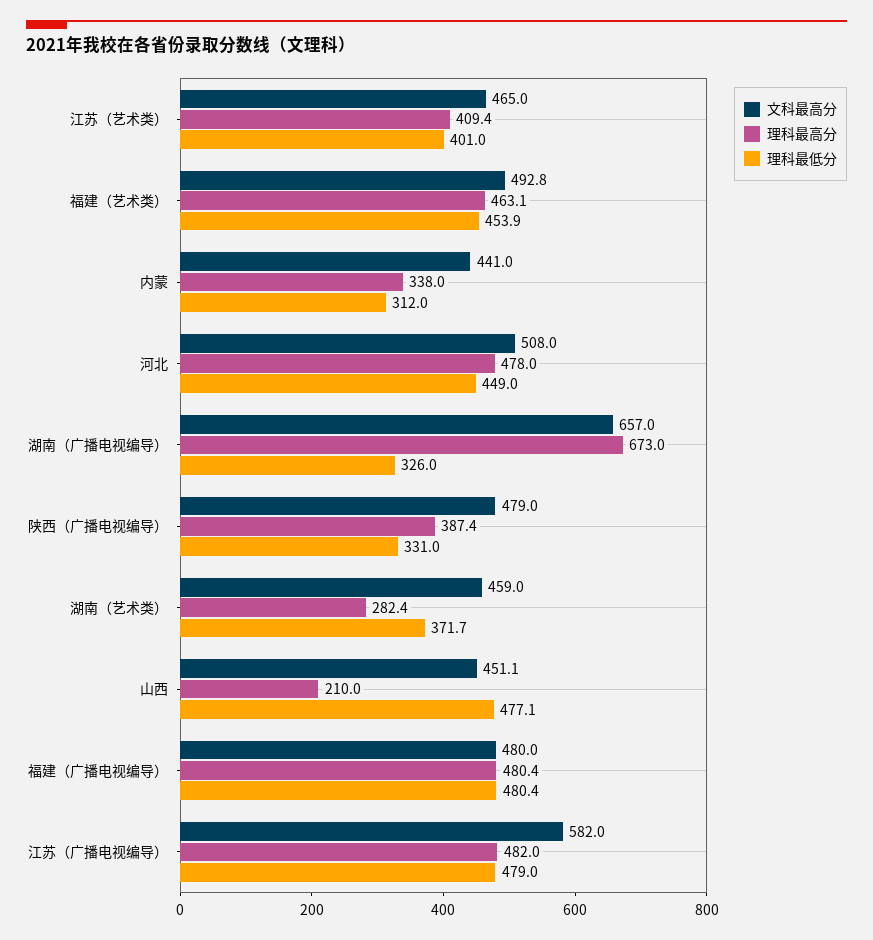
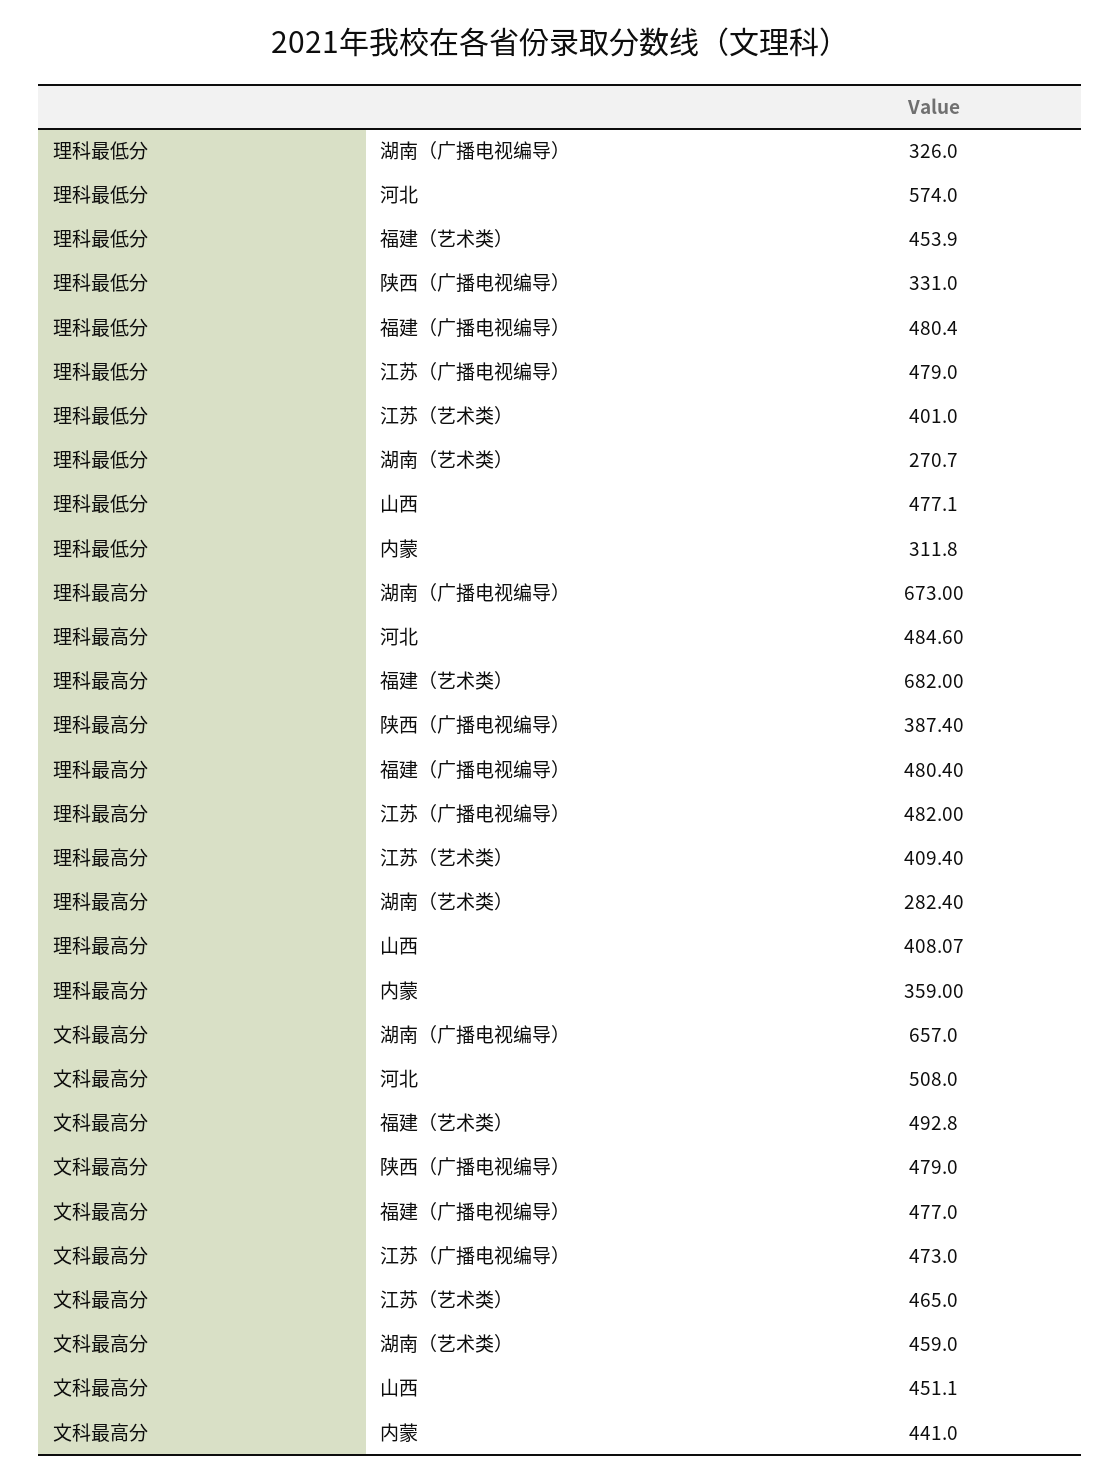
理科最高分, 福建（艺术类）: 463.1 -> 682
理科最高分, 内蒙: 338 -> 359
理科最低分, 内蒙: 312 -> 311.8
理科最高分, 河北: 478 -> 484.6
理科最低分, 河北: 449 -> 574
理科最低分, 湖南（艺术类）: 371.7 -> 270.7
理科最高分, 山西: 210 -> 408.07
文科最高分, 福建（广播电视编导）: 480 -> 477
文科最高分, 江苏（广播电视编导）: 582 -> 473

